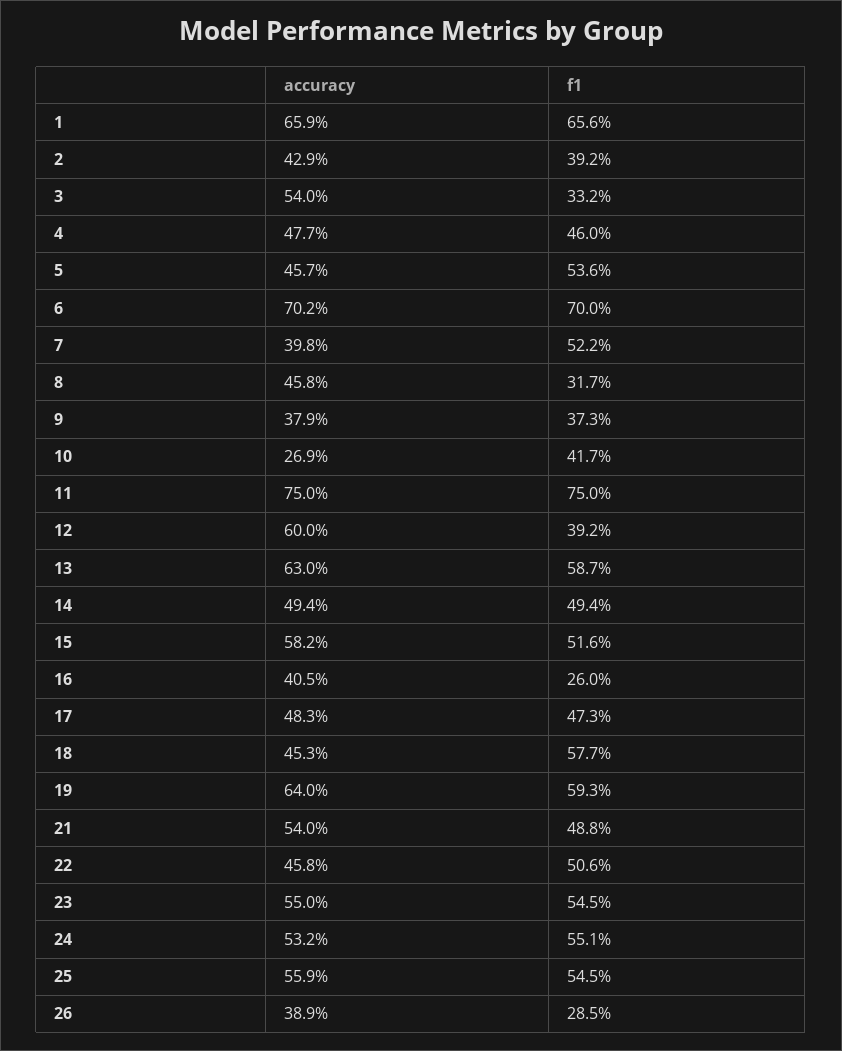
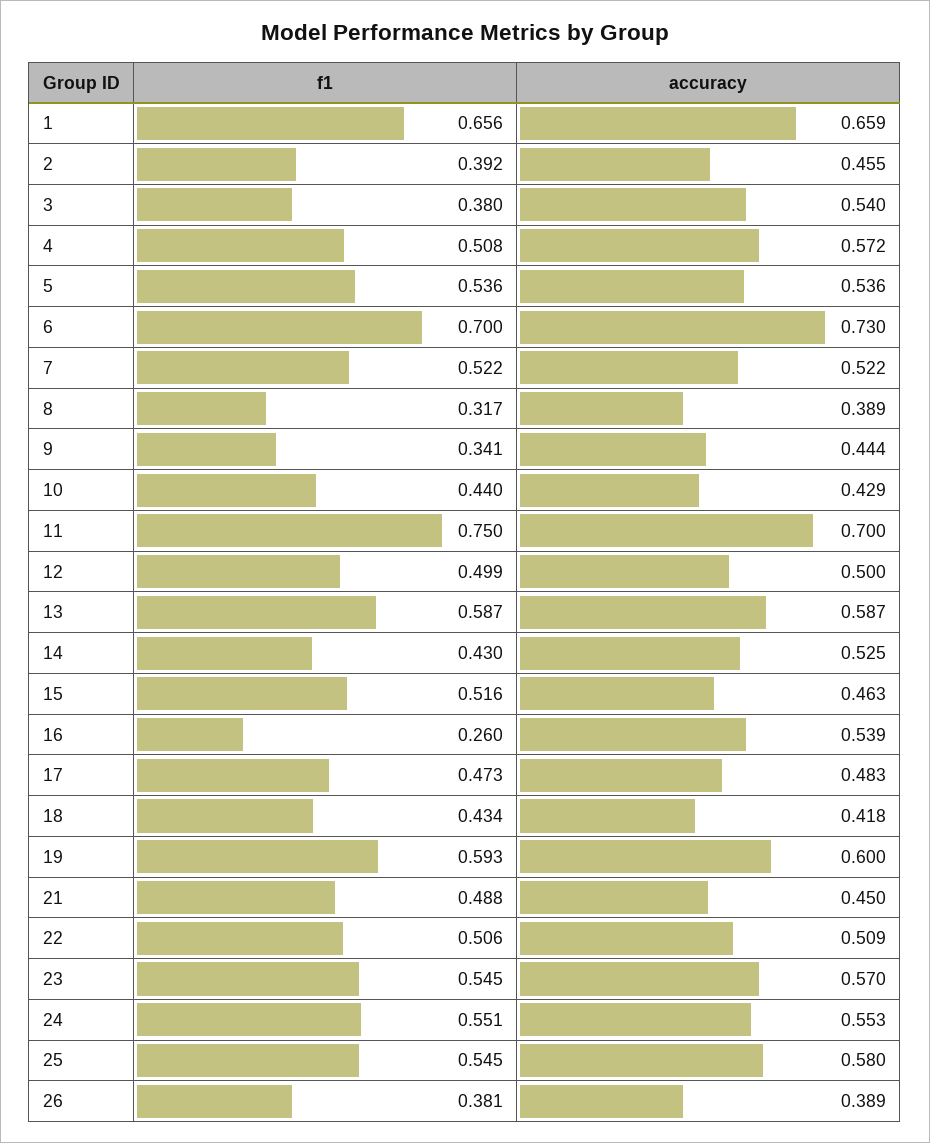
accuracy, 2: 0.429 -> 0.455
f1, 3: 0.332 -> 0.38
accuracy, 4: 0.477 -> 0.572
f1, 4: 0.46 -> 0.508
accuracy, 5: 0.457 -> 0.536
accuracy, 6: 0.702 -> 0.73
accuracy, 7: 0.398 -> 0.522
accuracy, 8: 0.458 -> 0.389
accuracy, 9: 0.379 -> 0.444
f1, 9: 0.373 -> 0.341
accuracy, 10: 0.269 -> 0.429
f1, 10: 0.417 -> 0.44
accuracy, 11: 0.75 -> 0.7
accuracy, 12: 0.6 -> 0.5
f1, 12: 0.392 -> 0.499
accuracy, 13: 0.63 -> 0.587
accuracy, 14: 0.494 -> 0.525
f1, 14: 0.494 -> 0.43
accuracy, 15: 0.582 -> 0.463
accuracy, 16: 0.405 -> 0.539
accuracy, 18: 0.453 -> 0.418
f1, 18: 0.577 -> 0.434
accuracy, 19: 0.64 -> 0.6
accuracy, 21: 0.54 -> 0.45
accuracy, 22: 0.458 -> 0.509
accuracy, 23: 0.55 -> 0.57
accuracy, 24: 0.532 -> 0.553
accuracy, 25: 0.559 -> 0.58
f1, 26: 0.285 -> 0.381

